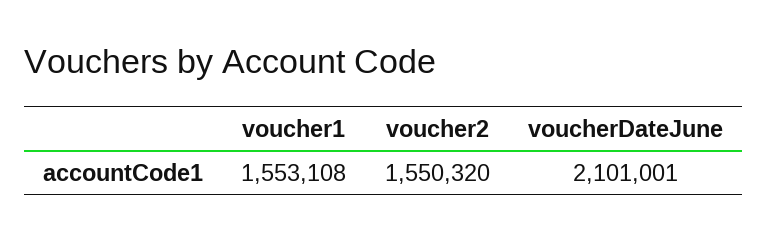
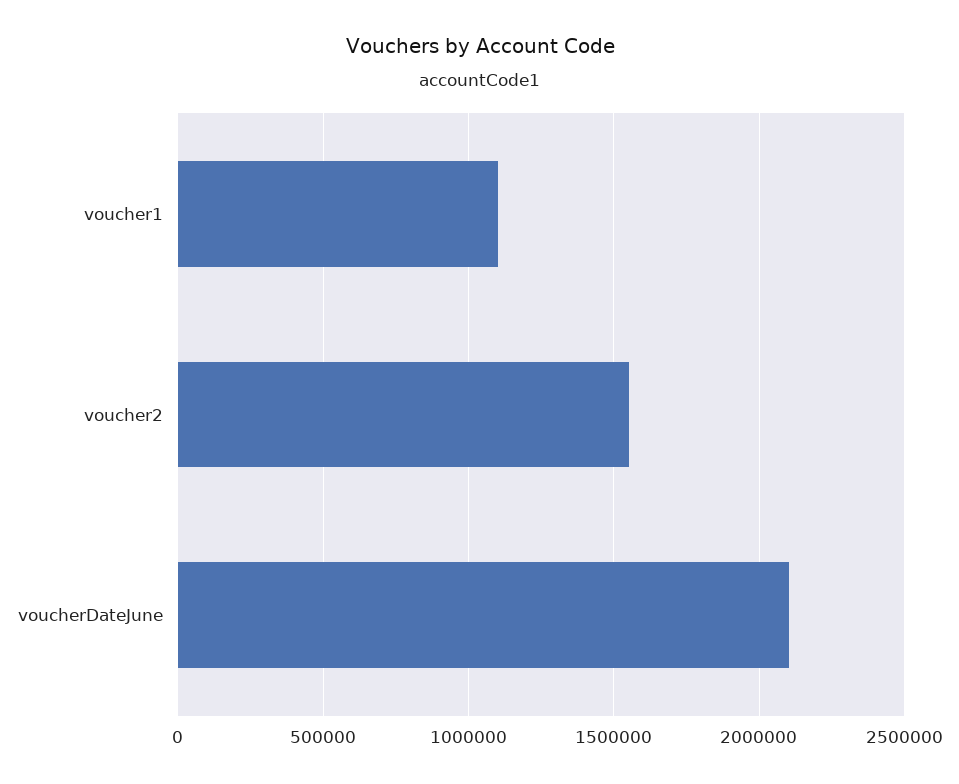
voucher1: 1553108 -> 1100000

